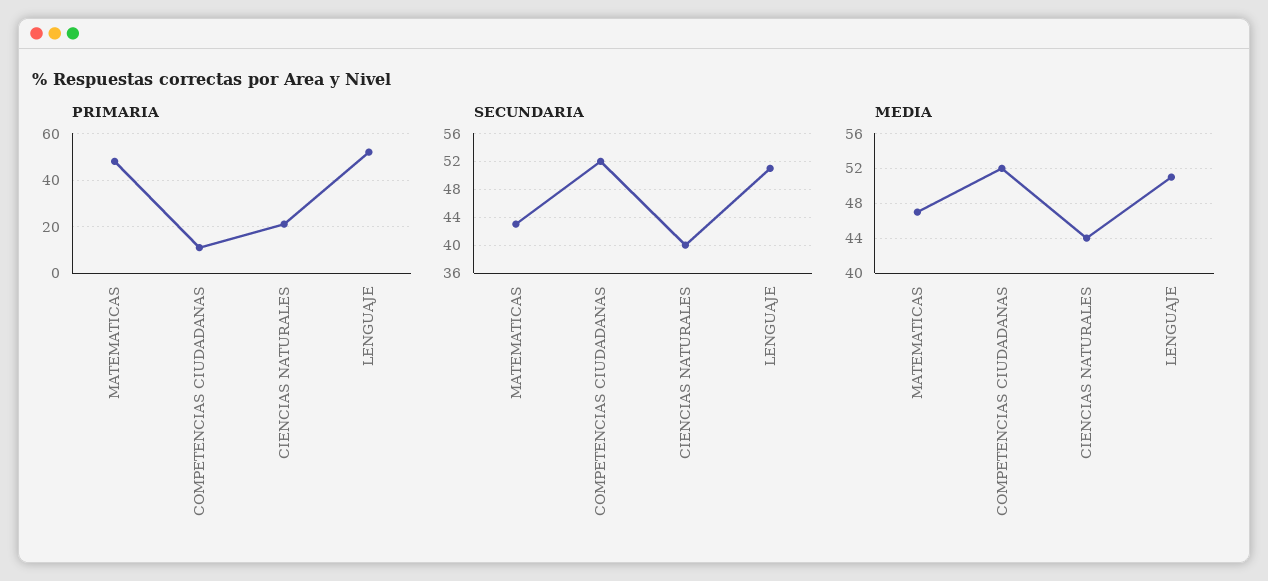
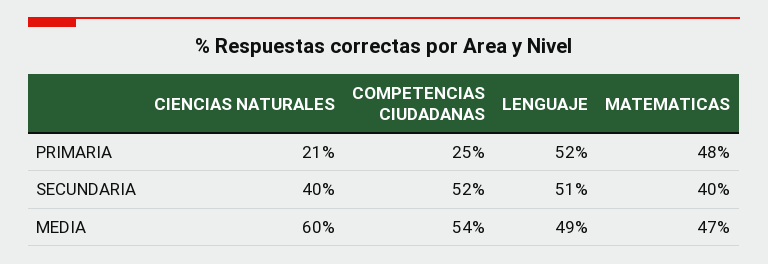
PRIMARIA, COMPETENCIAS CIUDADANAS: 10 -> 25
SECUNDARIA, MATEMATICAS: 43 -> 40
MEDIA, COMPETENCIAS CIUDADANAS: 52 -> 54
MEDIA, CIENCIAS NATURALES: 44 -> 60
MEDIA, LENGUAJE: 51 -> 49

